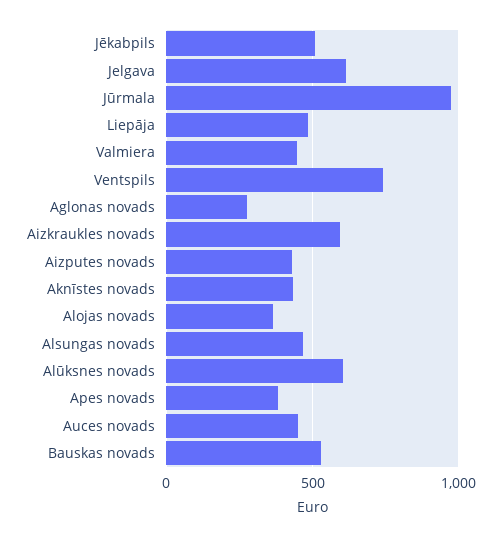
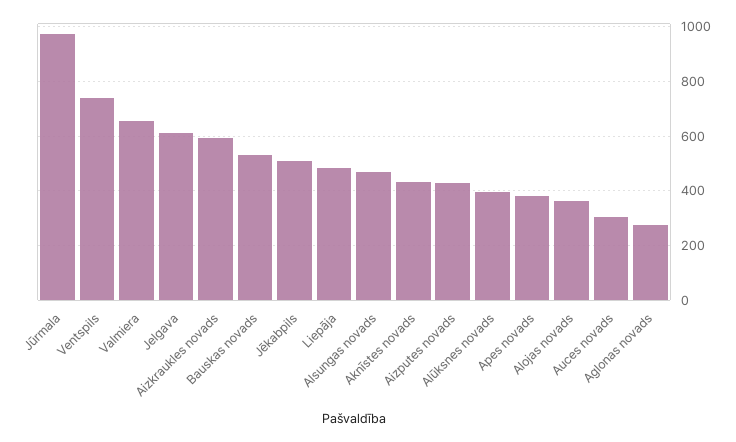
Valmiera: 450 -> 650
Alūksnes novads: 600 -> 400
Auces novads: 450 -> 300

